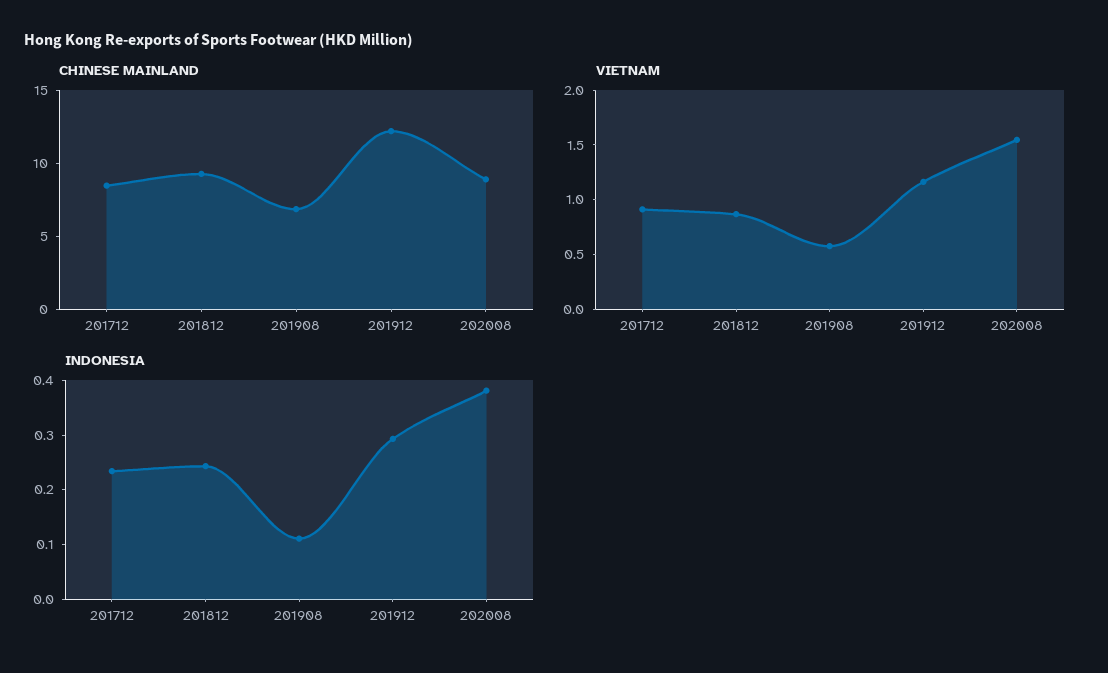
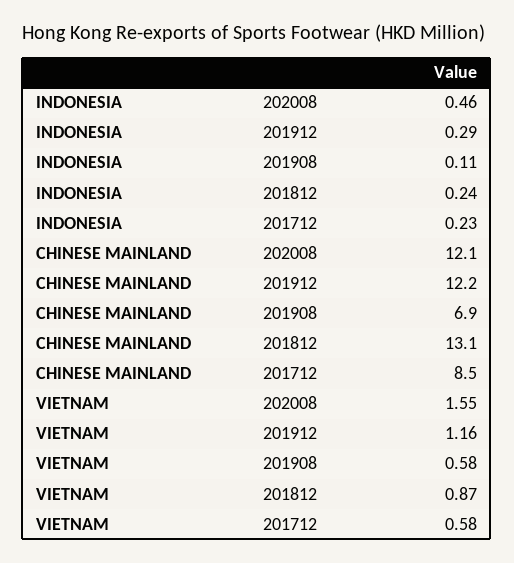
CHINESE MAINLAND, 201812: 9 -> 13.1
CHINESE MAINLAND, 202008: 9 -> 12.1
VIETNAM, 201712: 0.9 -> 0.58
INDONESIA, 202008: 0.38 -> 0.46

